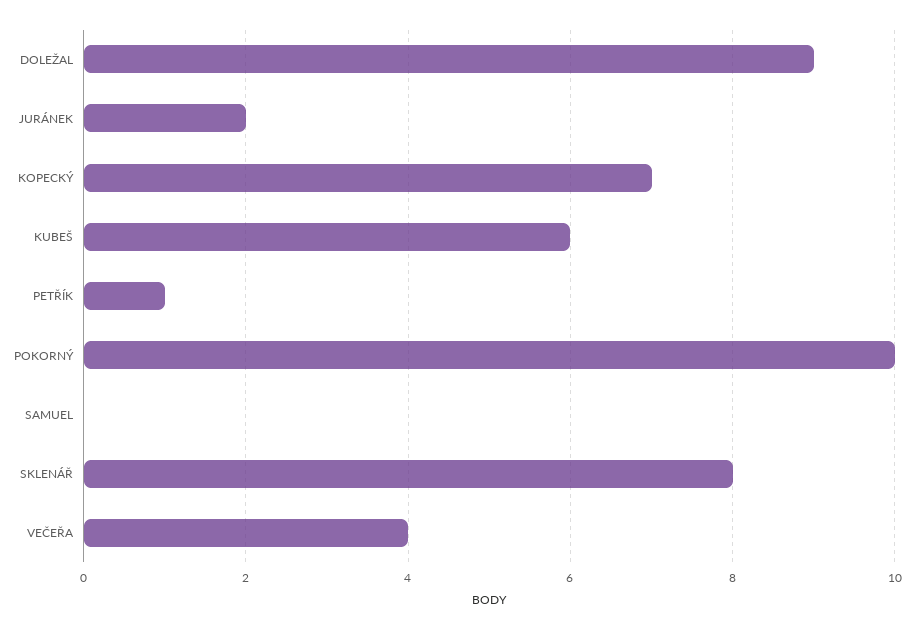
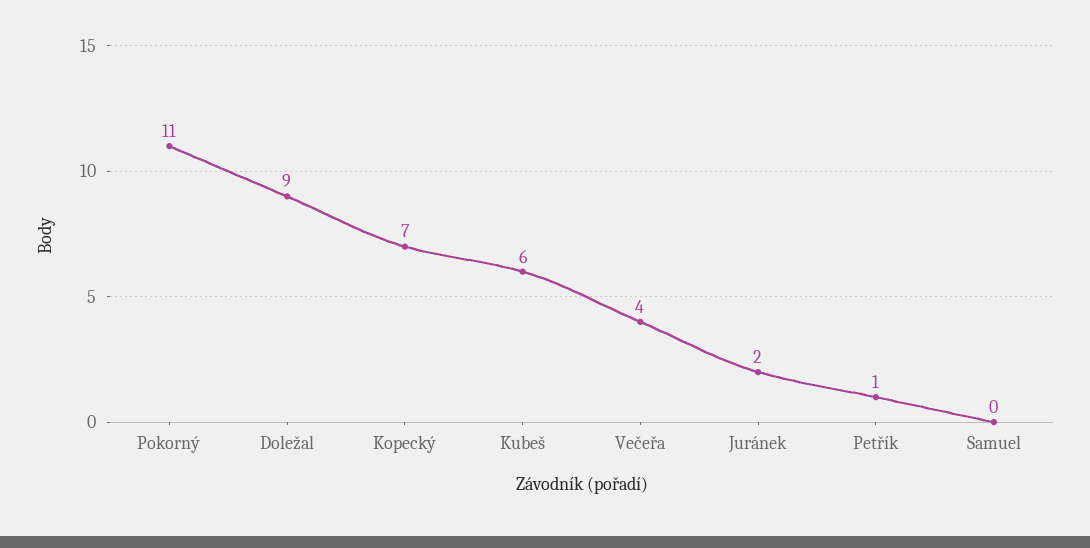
POKORNÝ: 10 -> 11
SKLENÁŘ: 8 -> none

